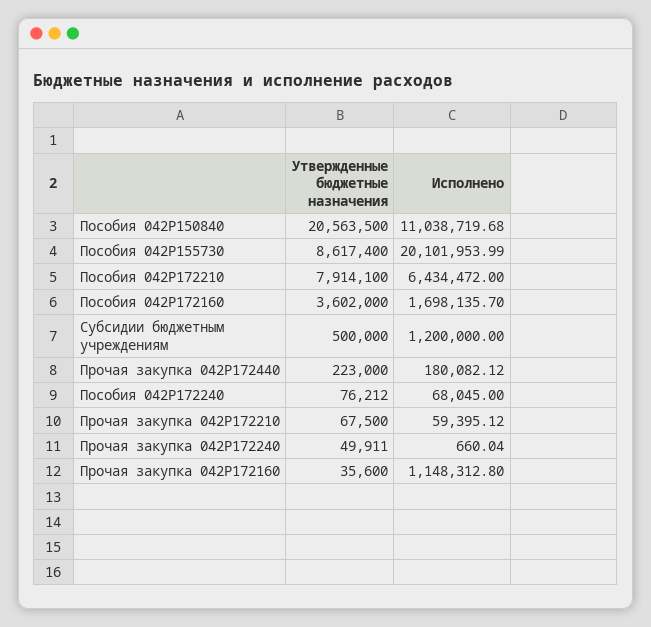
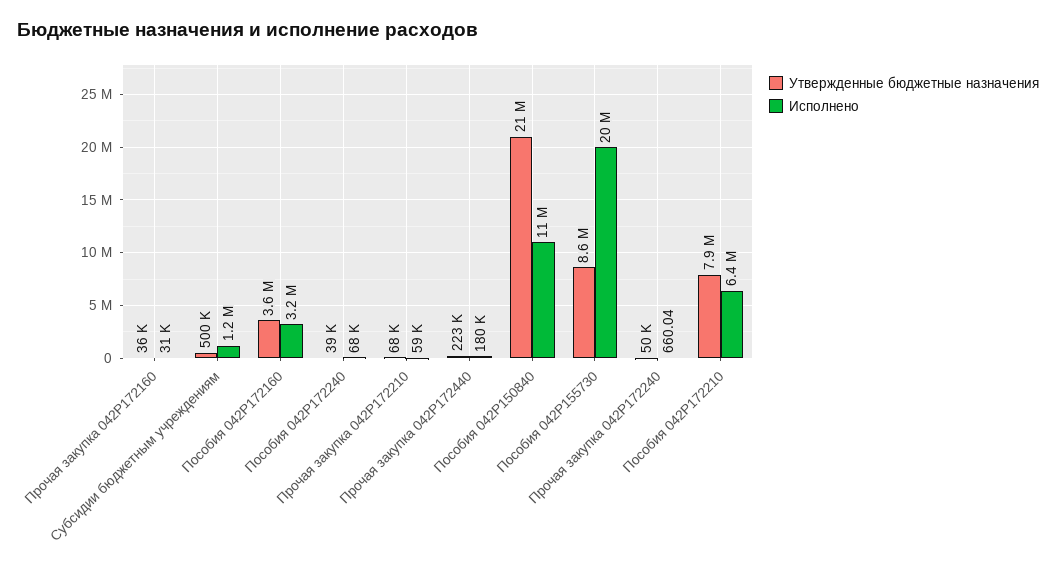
Исполнено, Пособия 042P172160: 1698135.7 -> 3200000
Утвержденные бюджетные назначения, Пособия 042P172240: 76212 -> 39000
Исполнено, Прочая закупка 042P172160: 1148312.8 -> 31000

